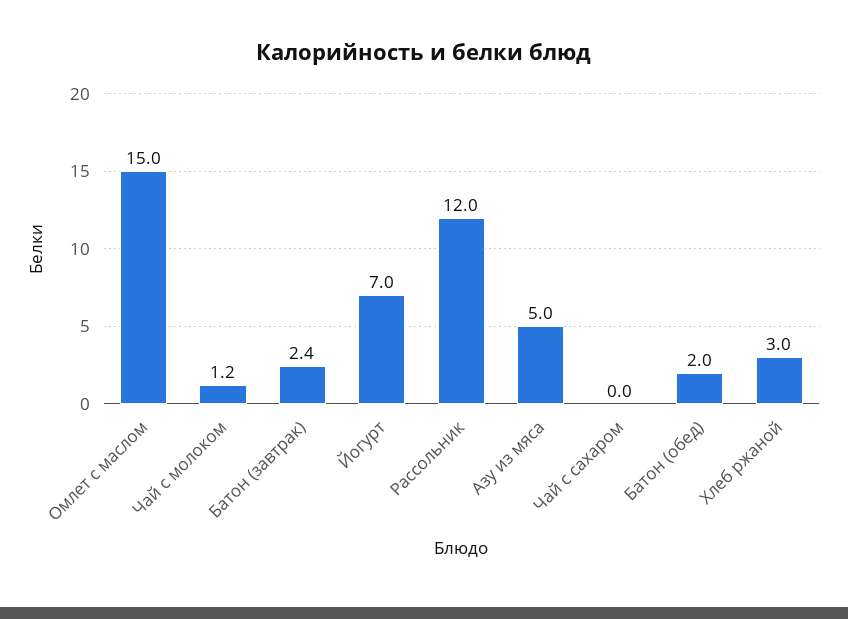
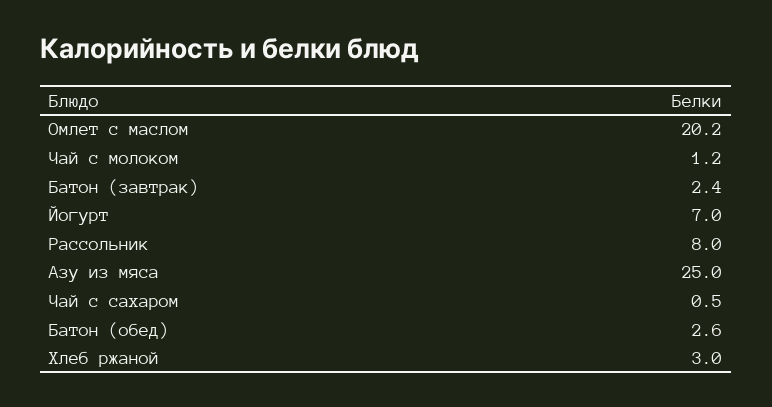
Омлет с маслом: 15 -> 20.2
Рассольник: 12 -> 8
Азу из мяса: 5 -> 25
Чай с сахаром: 0 -> 0.5
Батон (обед): 2 -> 2.6

